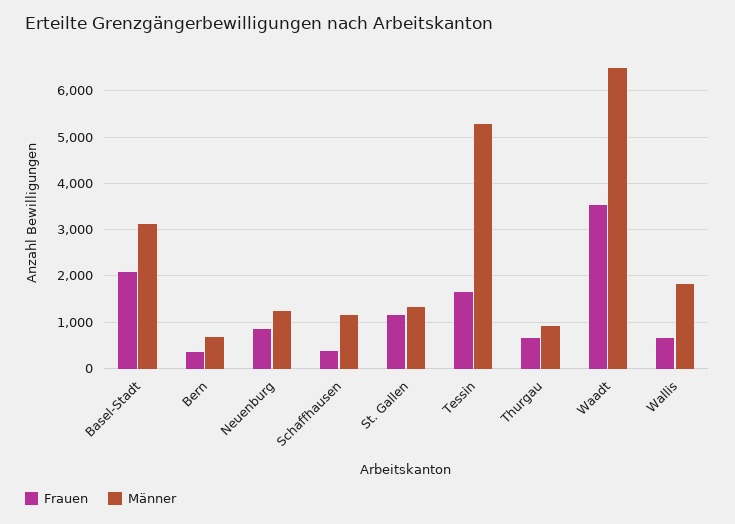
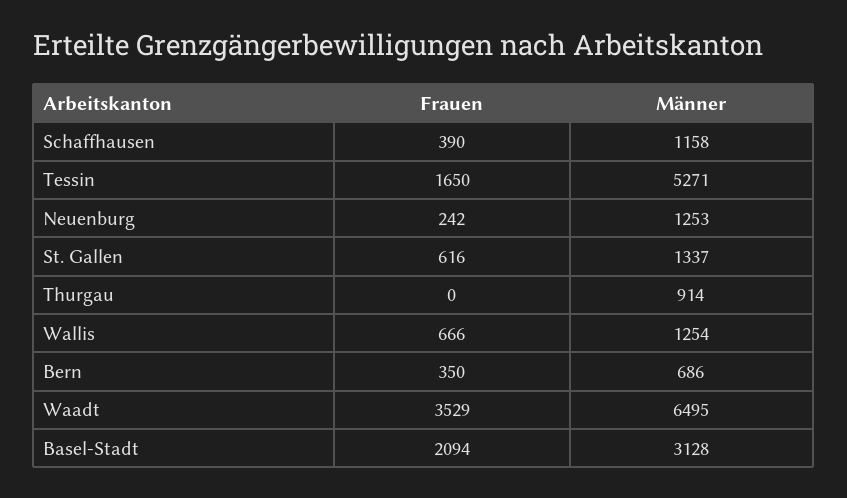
Frauen, Neuenburg: 800 -> 242
Frauen, St. Gallen: 1200 -> 616
Frauen, Thurgau: 600 -> 0
Männer, Wallis: 1800 -> 1254

